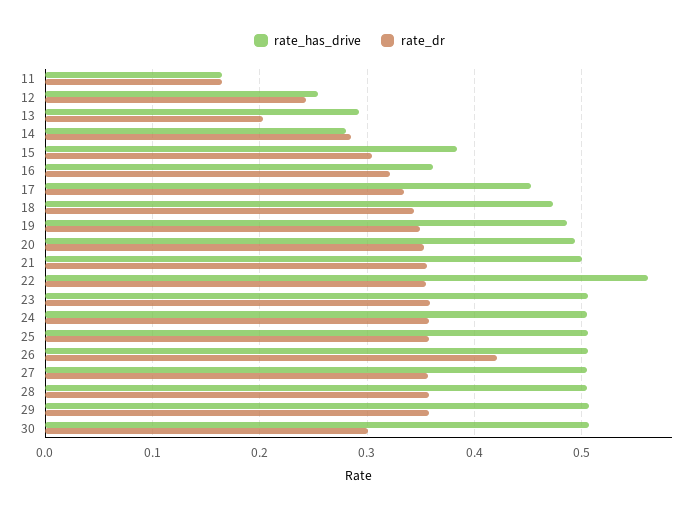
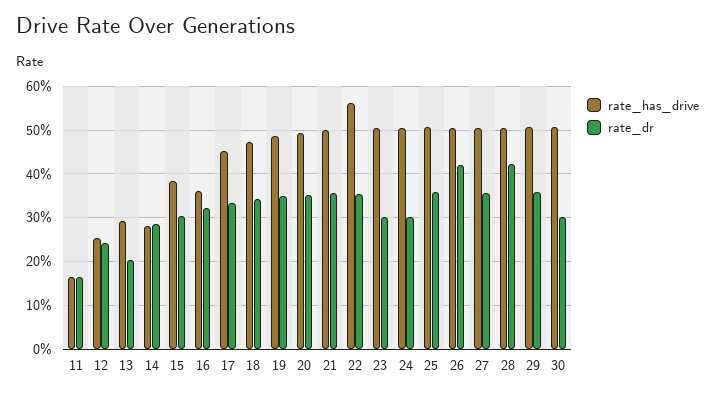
rate_dr, 23: 0.36 -> 0.3
rate_dr, 24: 0.36 -> 0.3
rate_dr, 28: 0.36 -> 0.42

